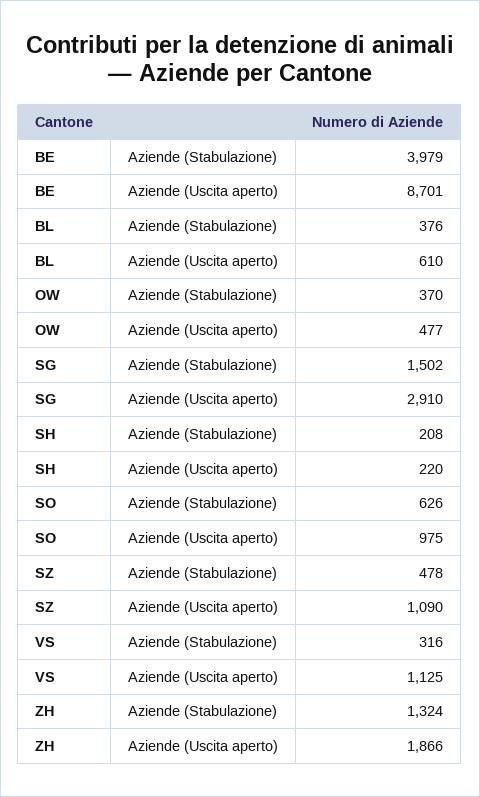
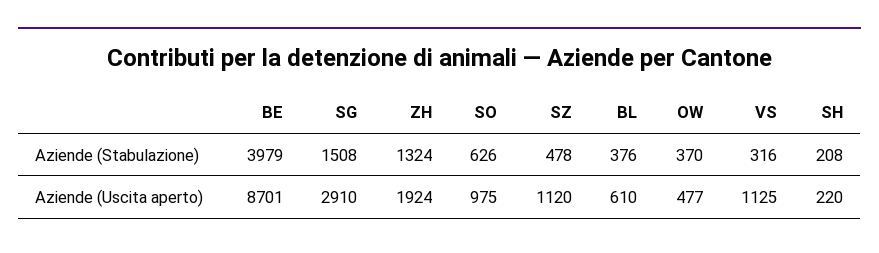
SG, Aziende (Stabulazione): 1502 -> 1508
SZ, Aziende (Uscita aperto): 1090 -> 1120
ZH, Aziende (Uscita aperto): 1866 -> 1924

